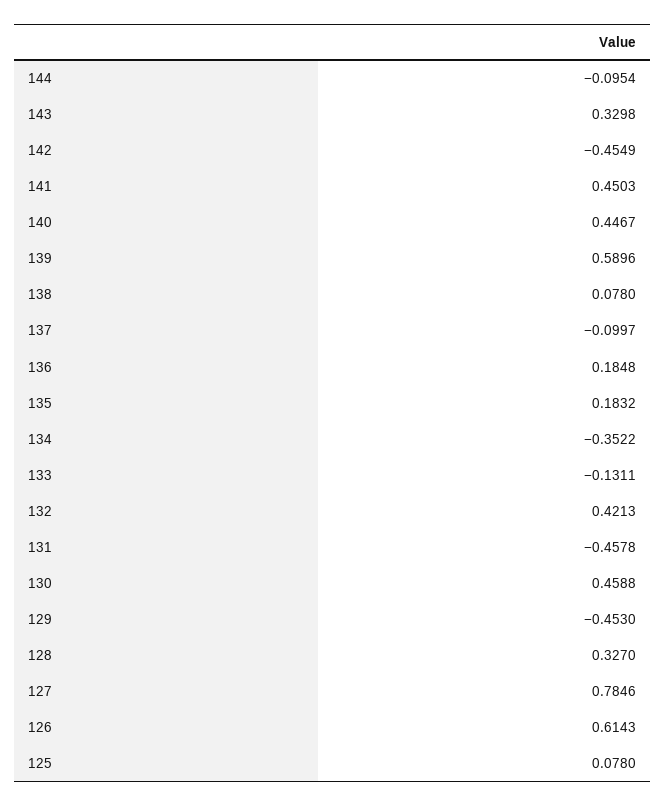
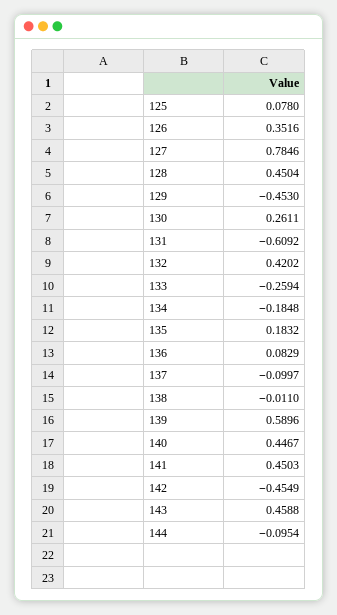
143: 0.3298 -> 0.4588
138: 0.078 -> -0.011
136: 0.1848 -> 0.0829
134: -0.3522 -> -0.1848
133: -0.1311 -> -0.2594
132: 0.4213 -> 0.4202
131: -0.4578 -> -0.6092
130: 0.4588 -> 0.2611
128: 0.327 -> 0.4504
126: 0.6143 -> 0.3516

